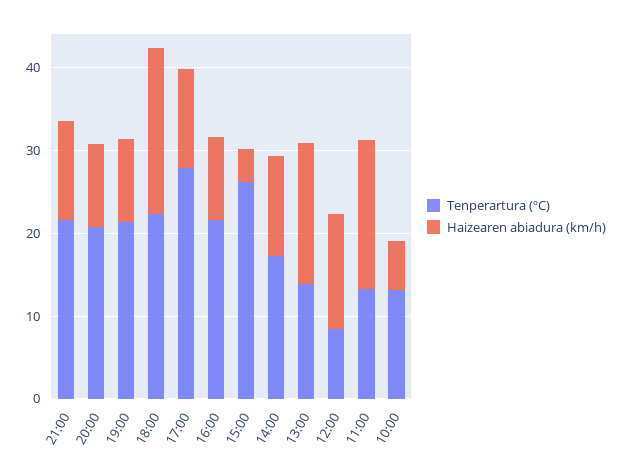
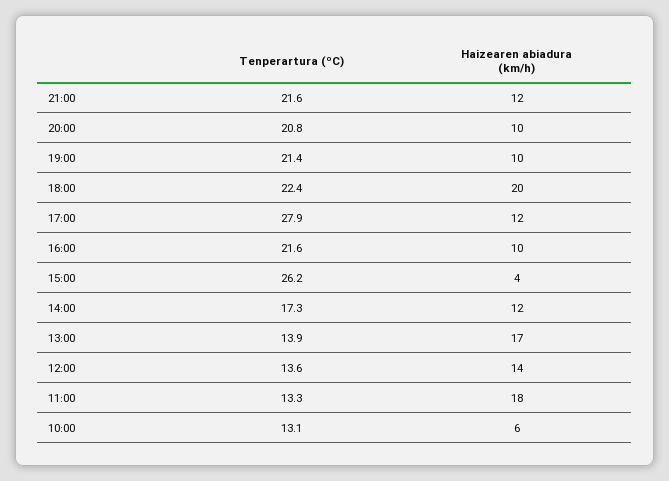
Tenperartura (ºC), 12:00: 8 -> 13.6

